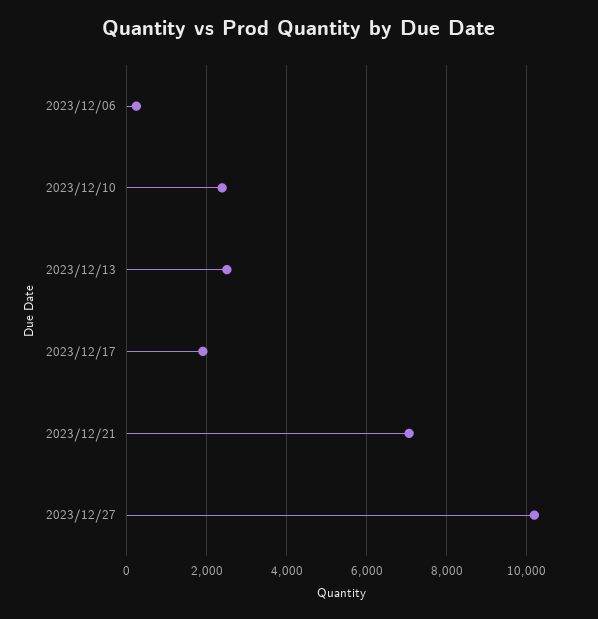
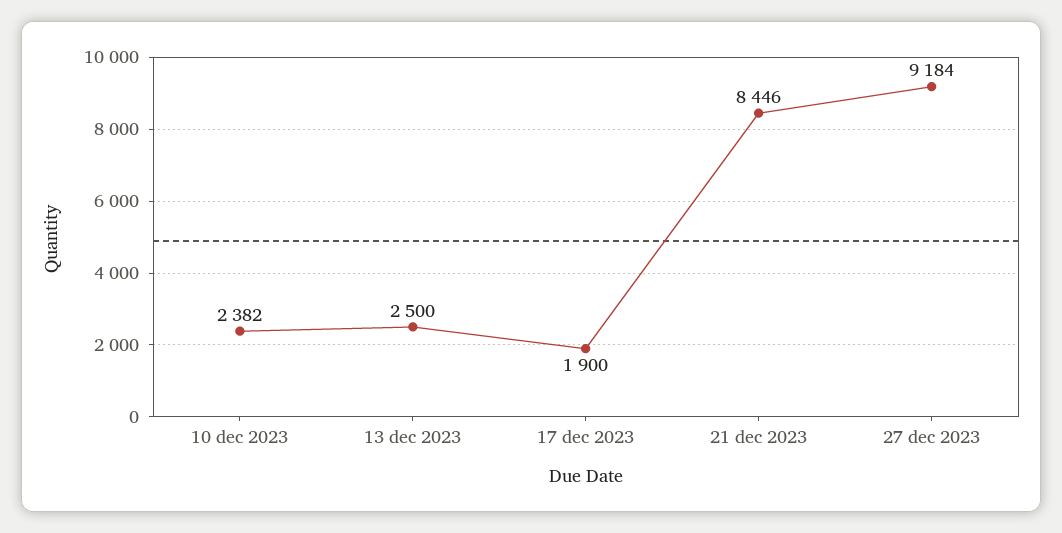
2023/12/06: 200 -> none
2023/12/21: 7000 -> 8446
2023/12/27: 10200 -> 9184

